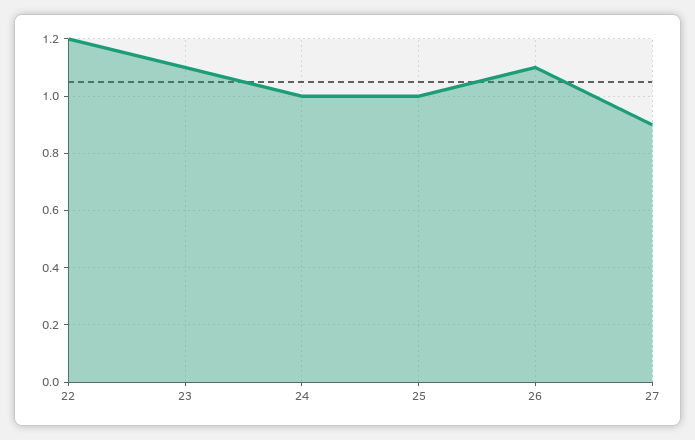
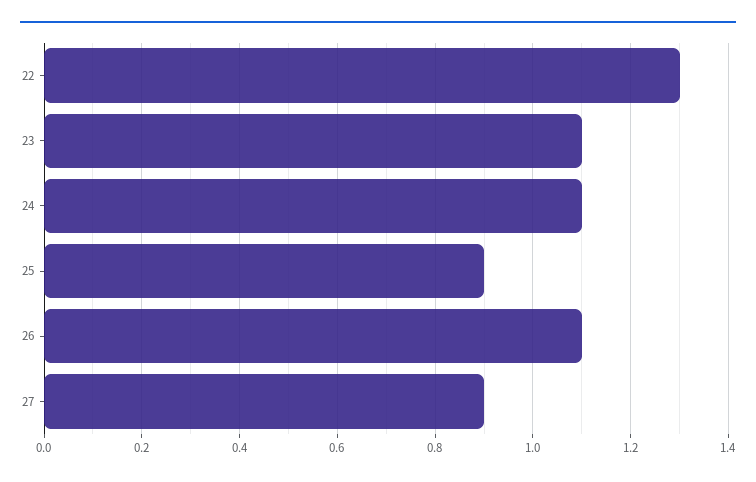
22: 1.2 -> 1.3
24: 1 -> 1.1
25: 1 -> 0.9

